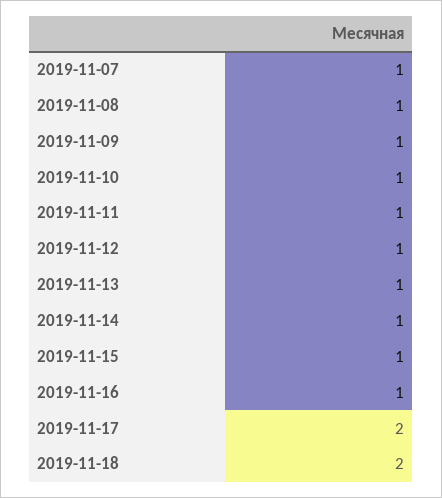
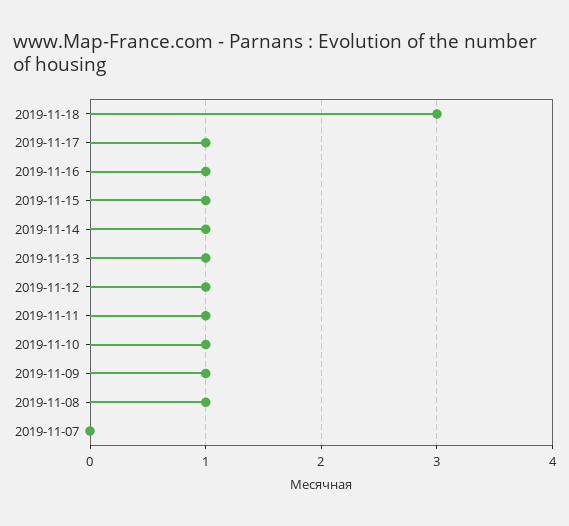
2019-11-07: 1 -> 0
2019-11-17: 2 -> 1
2019-11-18: 2 -> 3

